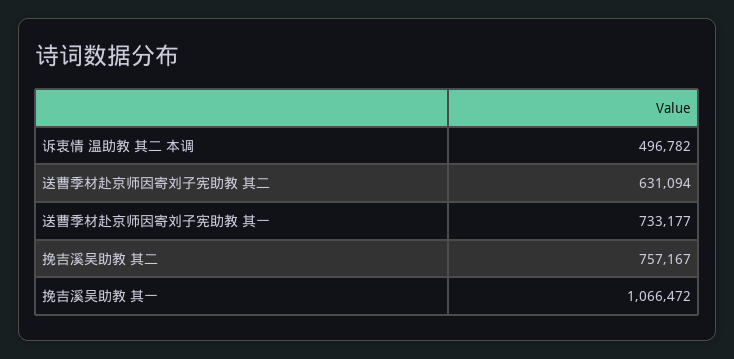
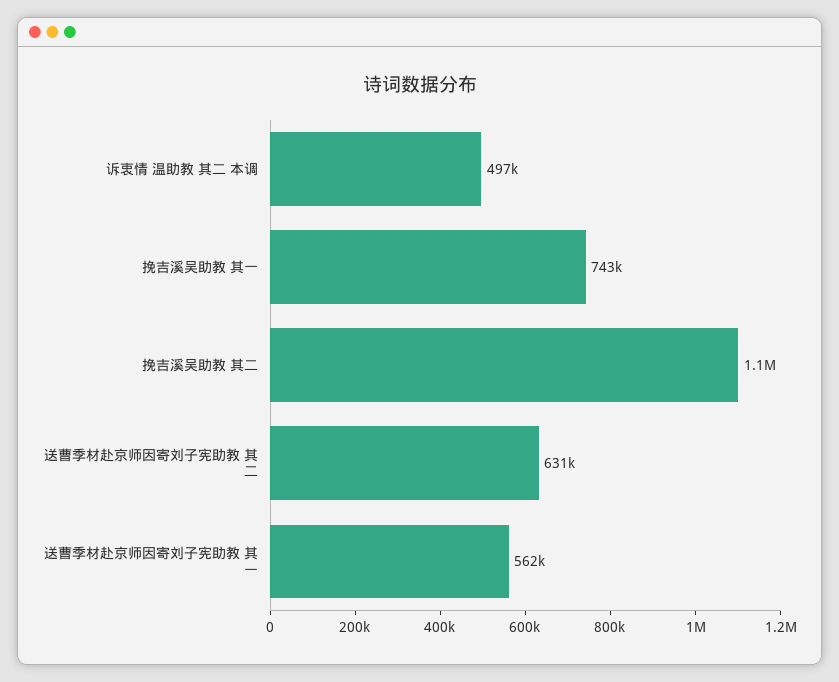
送曹季材赴京师因寄刘子宪助教 其一: 733177 -> 562000
挽吉溪吴助教 其二: 757167 -> 1100000
挽吉溪吴助教 其一: 1066472 -> 743000

